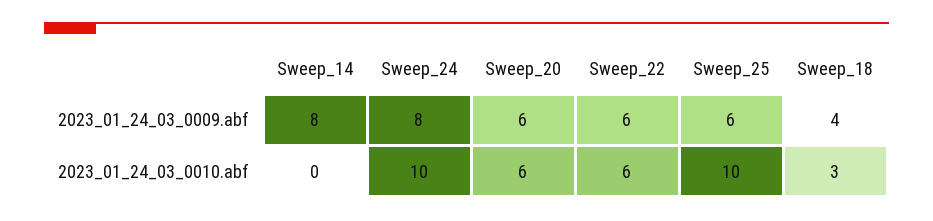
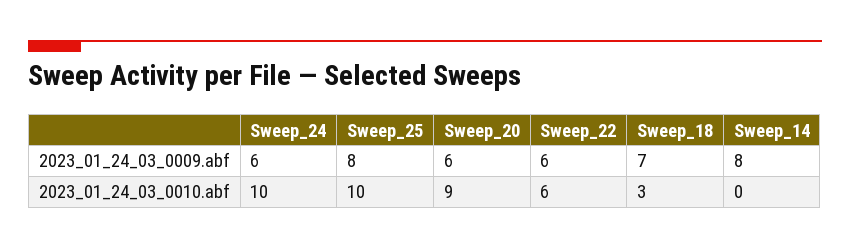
Sweep_24, 2023_01_24_03_0009.abf: 8 -> 6
Sweep_25, 2023_01_24_03_0009.abf: 6 -> 8
Sweep_18, 2023_01_24_03_0009.abf: 4 -> 7
Sweep_20, 2023_01_24_03_0010.abf: 6 -> 9

